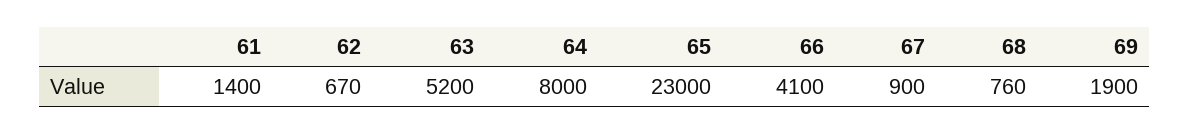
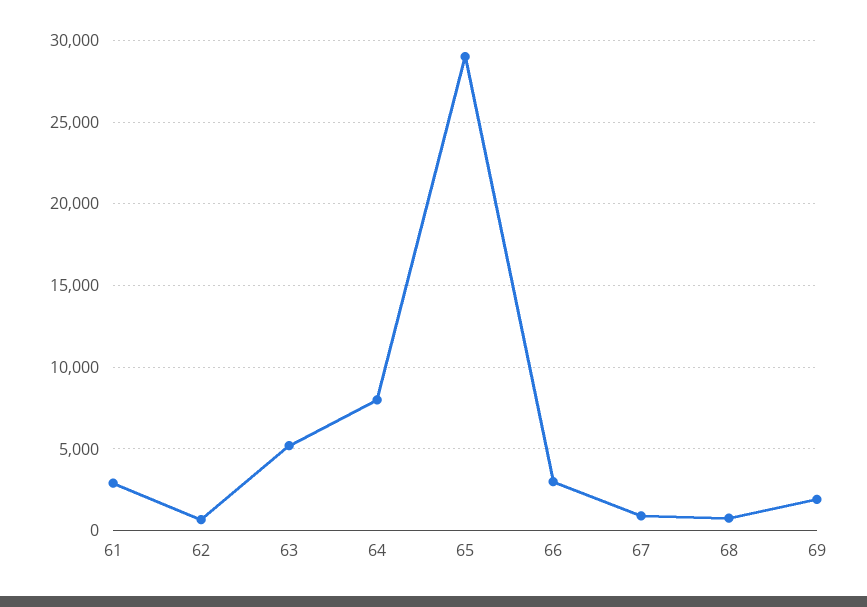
61: 1400 -> 3000
65: 23000 -> 29000
66: 4100 -> 3000

